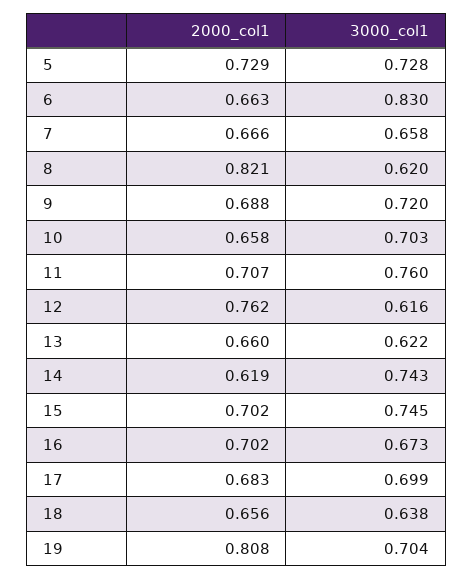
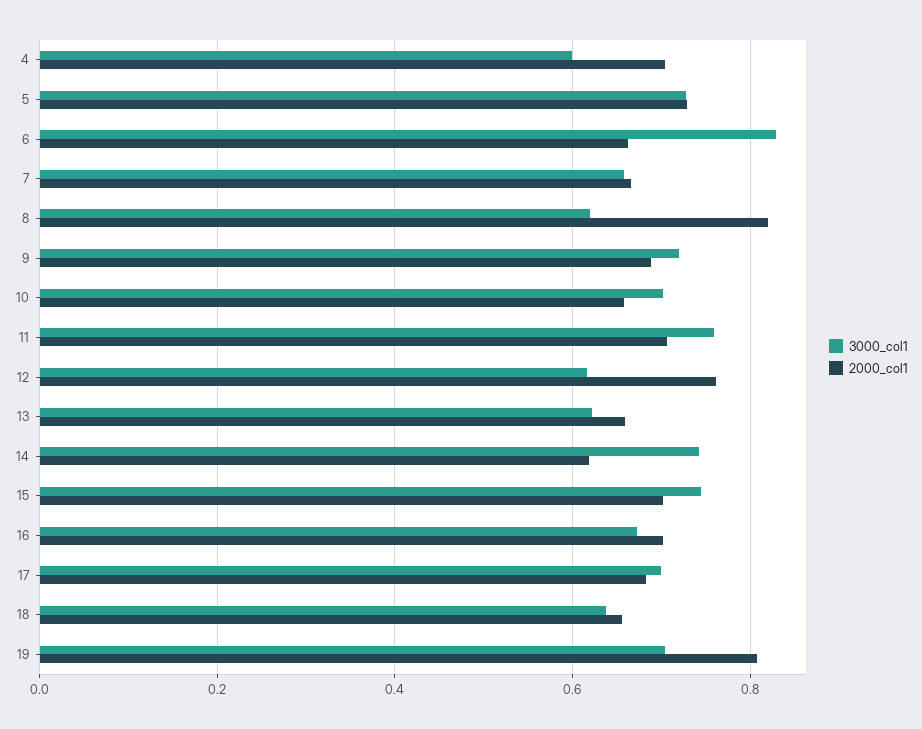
3000_col1, 4: none -> 0.6
2000_col1, 4: none -> 0.7

